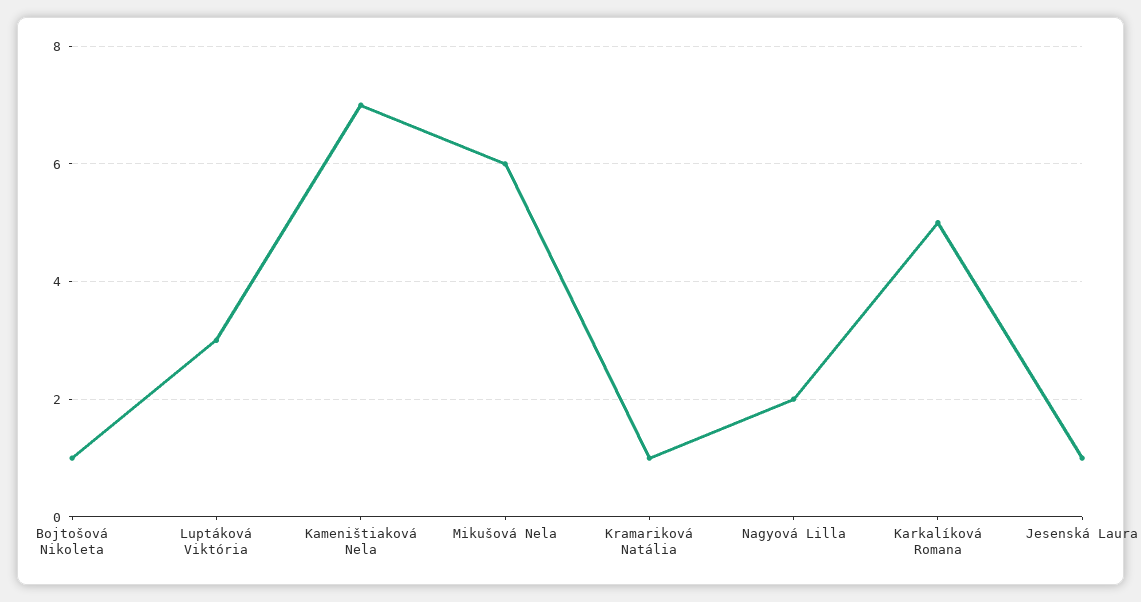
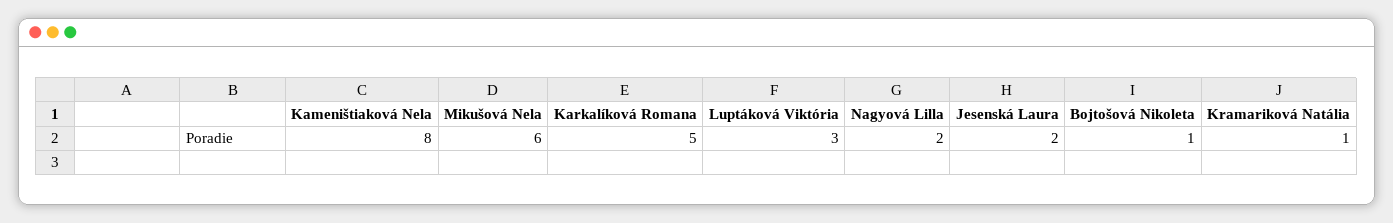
Kameništiaková Nela: 7 -> 8
Jesenská Laura: 1 -> 2

